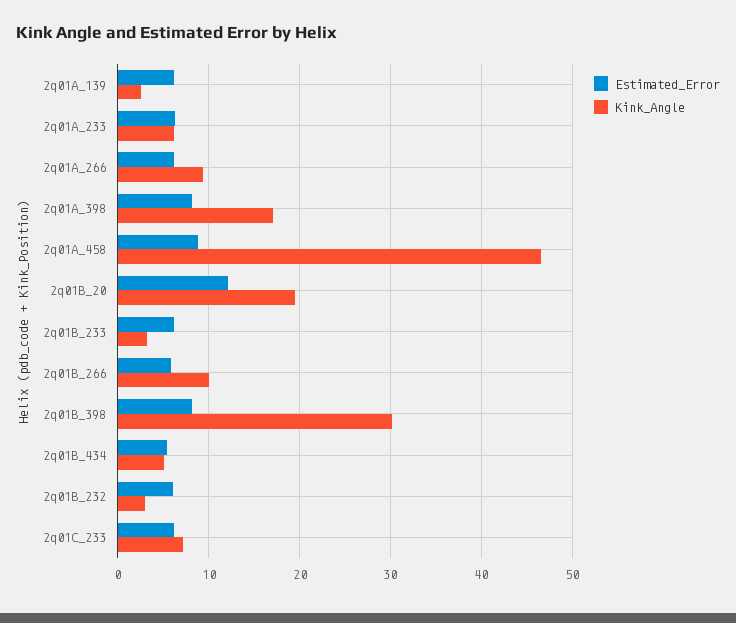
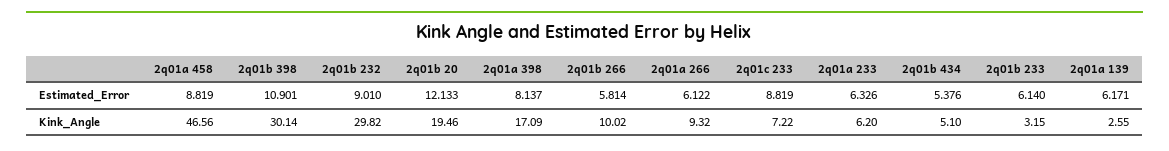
Estimated_Error, 2q01B_398: 8 -> 10.901
Estimated_Error, 2q01B_232: 6 -> 9.01
Kink_Angle, 2q01B_232: 3 -> 29.82
Estimated_Error, 2q01C_233: 6 -> 8.819

